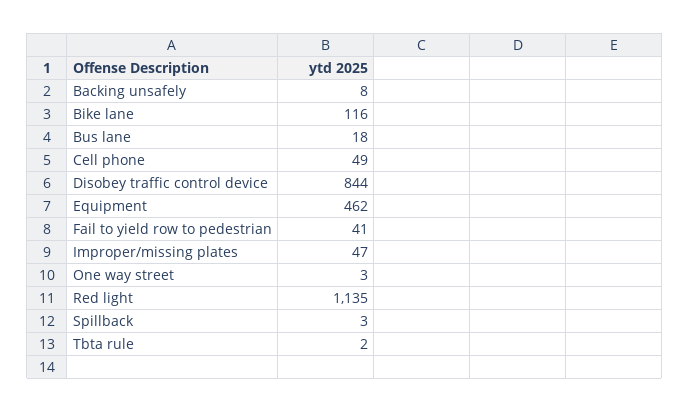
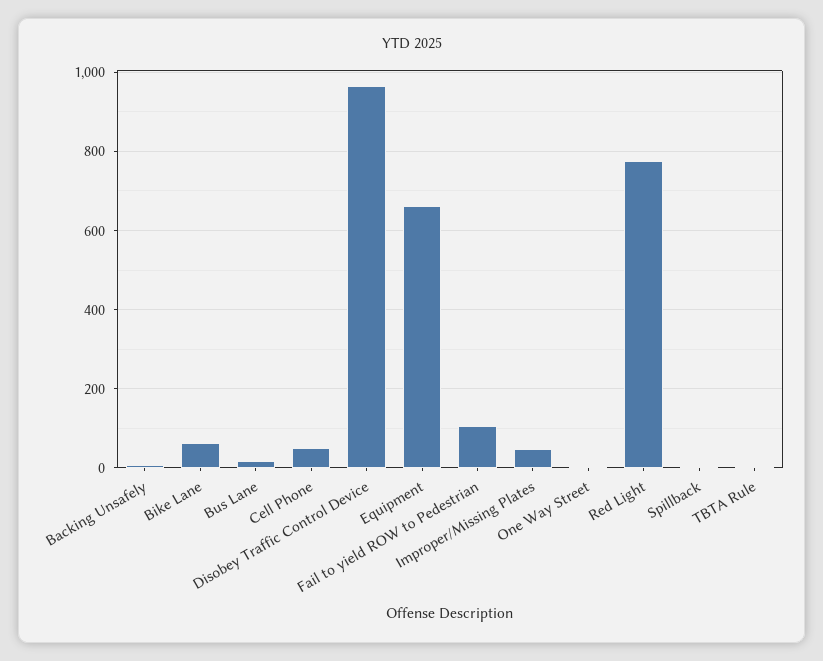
Bike lane: 116 -> 60
Disobey traffic control device: 844 -> 960
Equipment: 462 -> 660
Fail to yield row to pedestrian: 41 -> 100
Red light: 1135 -> 780

